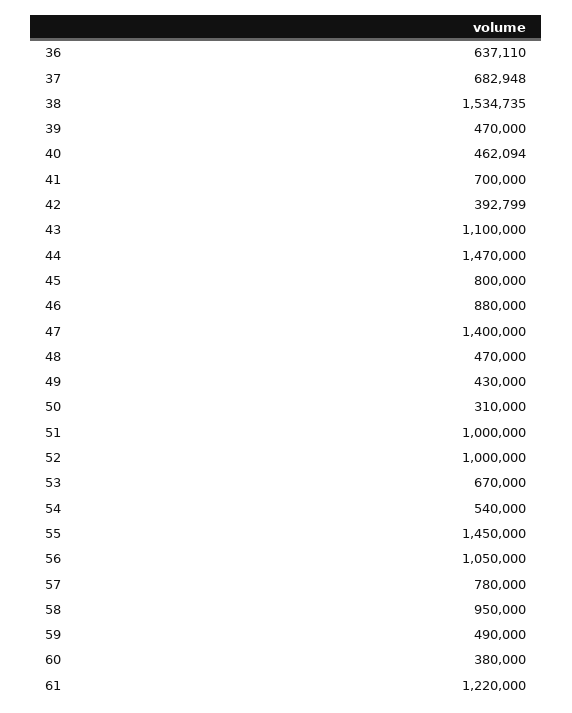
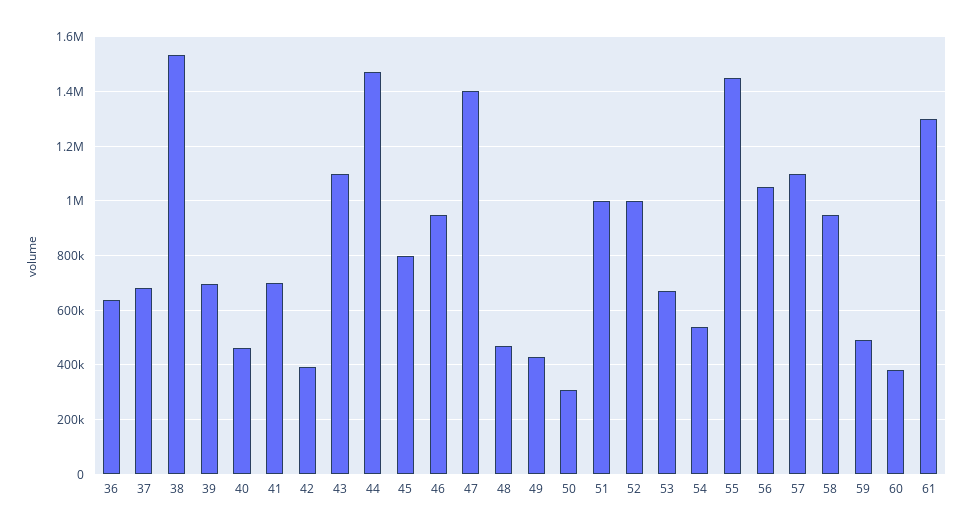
39: 470000 -> 700000
46: 880000 -> 950000
57: 780000 -> 1100000
61: 1220000 -> 1300000

